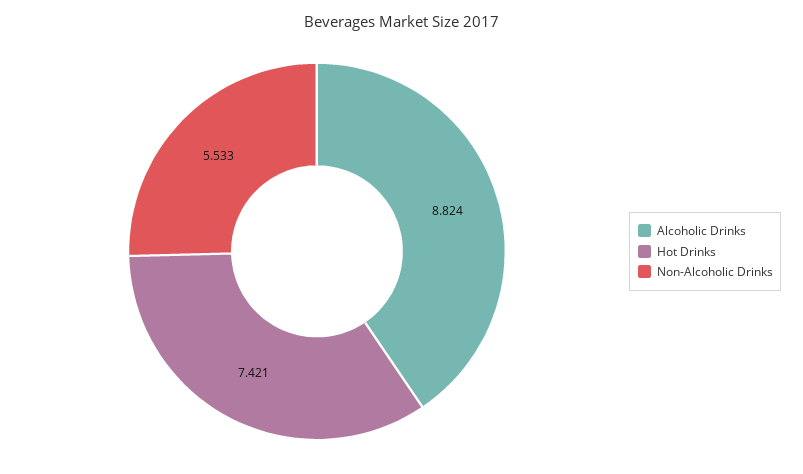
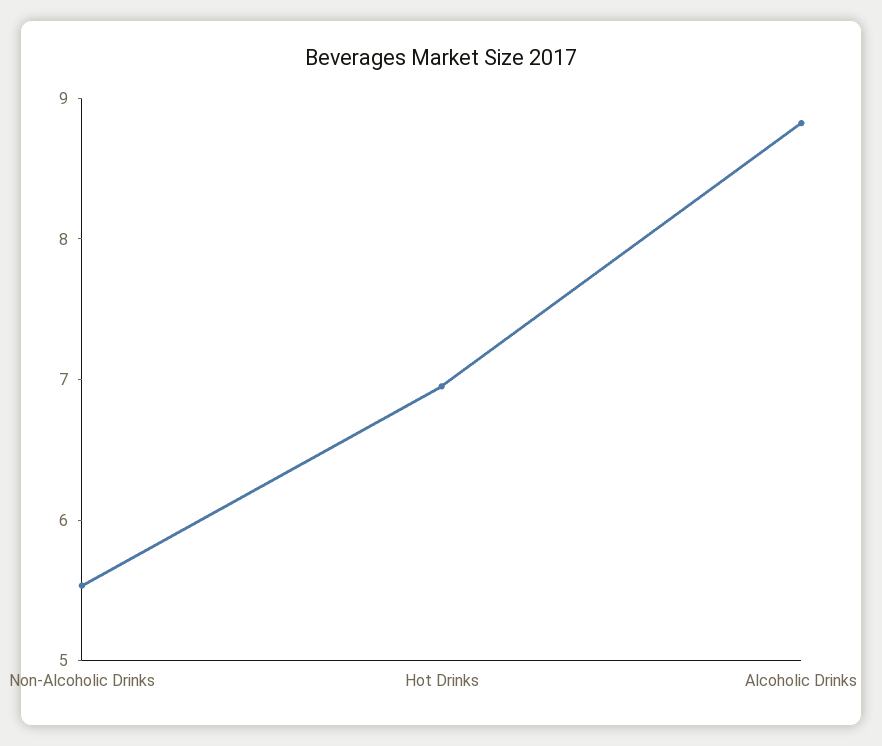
Hot Drinks: 7.421 -> 7

